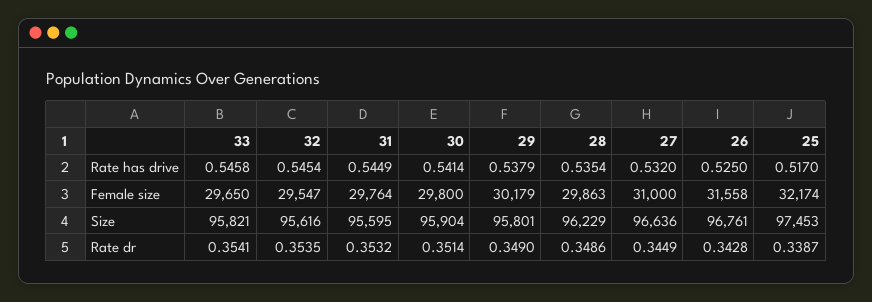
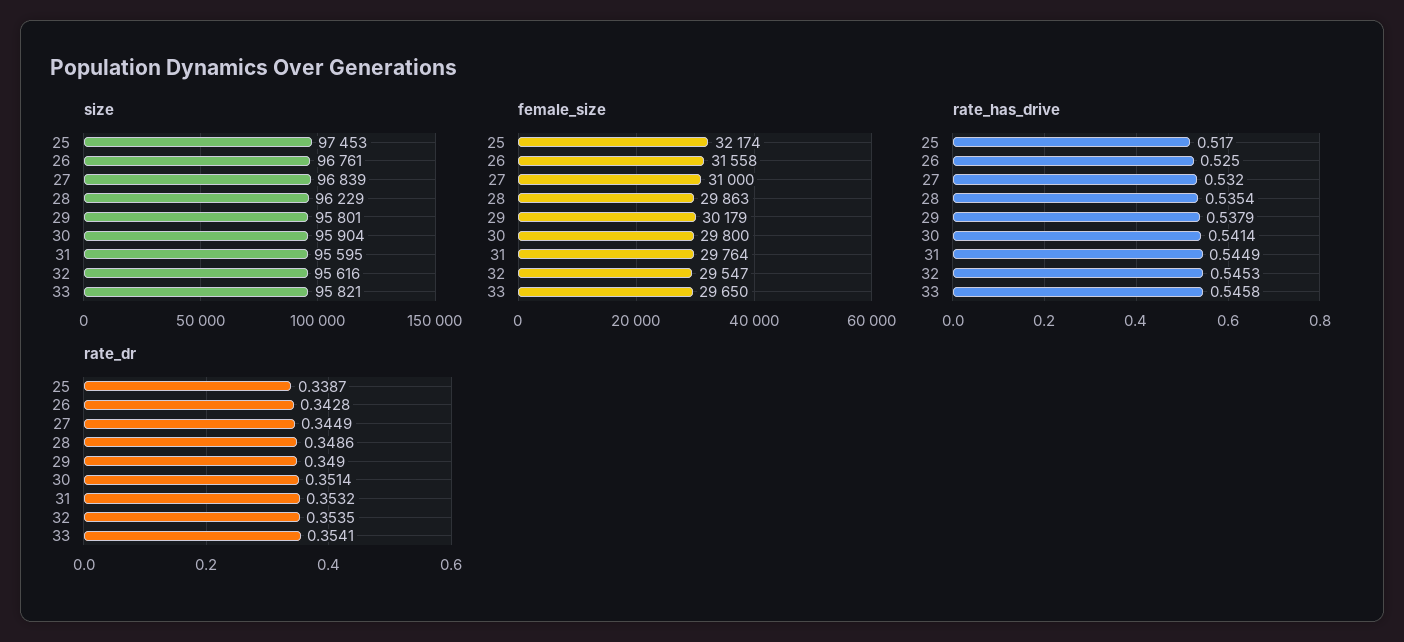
Rate has drive, 32: 0.5454 -> 0.5453
Size, 27: 96636 -> 96839

